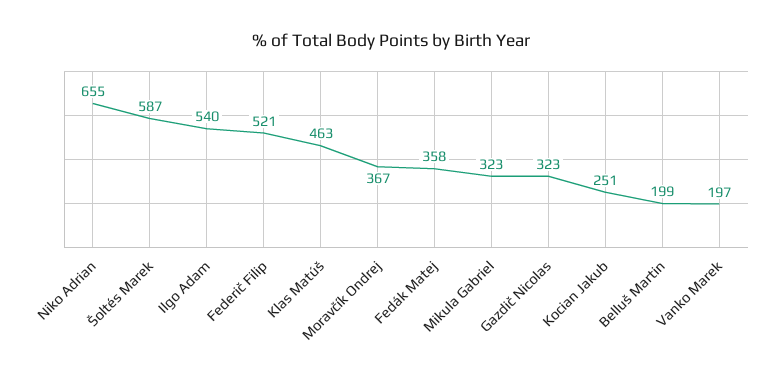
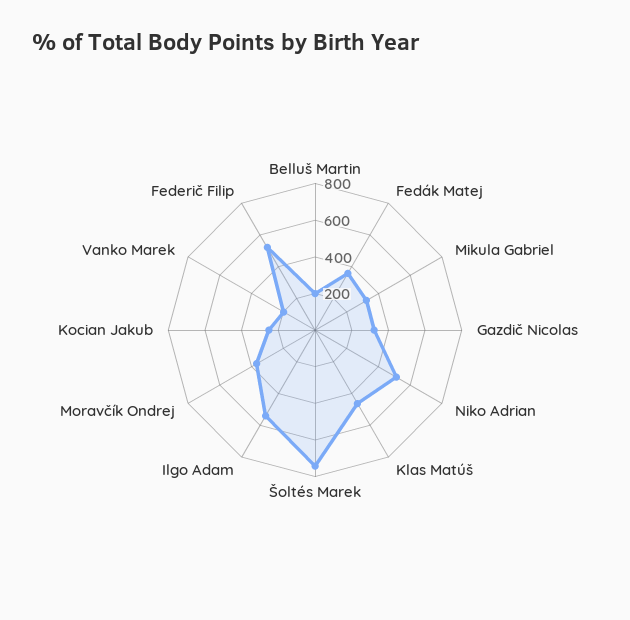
Niko Adrian: 655 -> 500
Šoltés Marek: 587 -> 750

